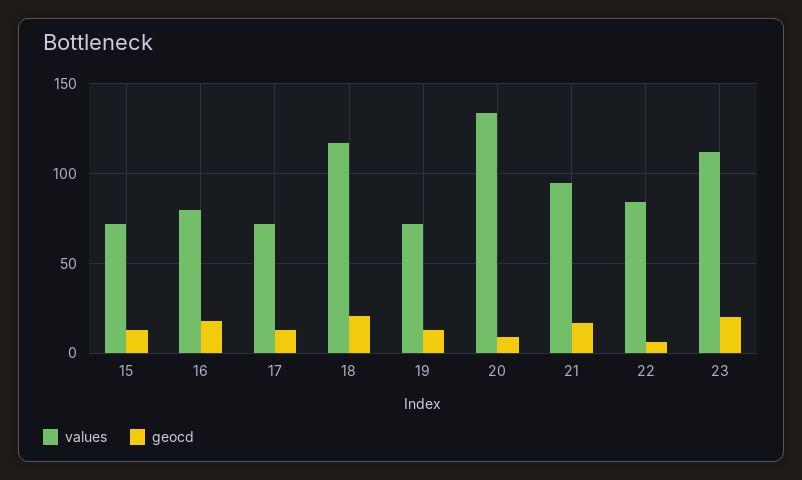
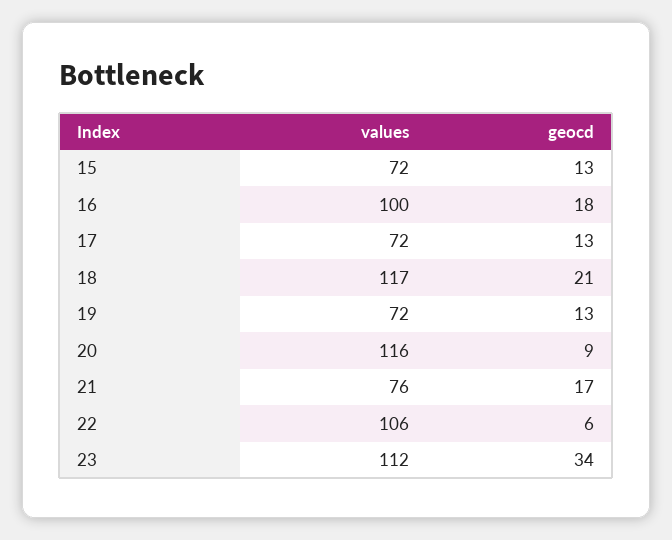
values, 16: 80 -> 100
values, 20: 135 -> 116
values, 21: 95 -> 76
values, 22: 85 -> 106
geocd, 23: 20 -> 34

